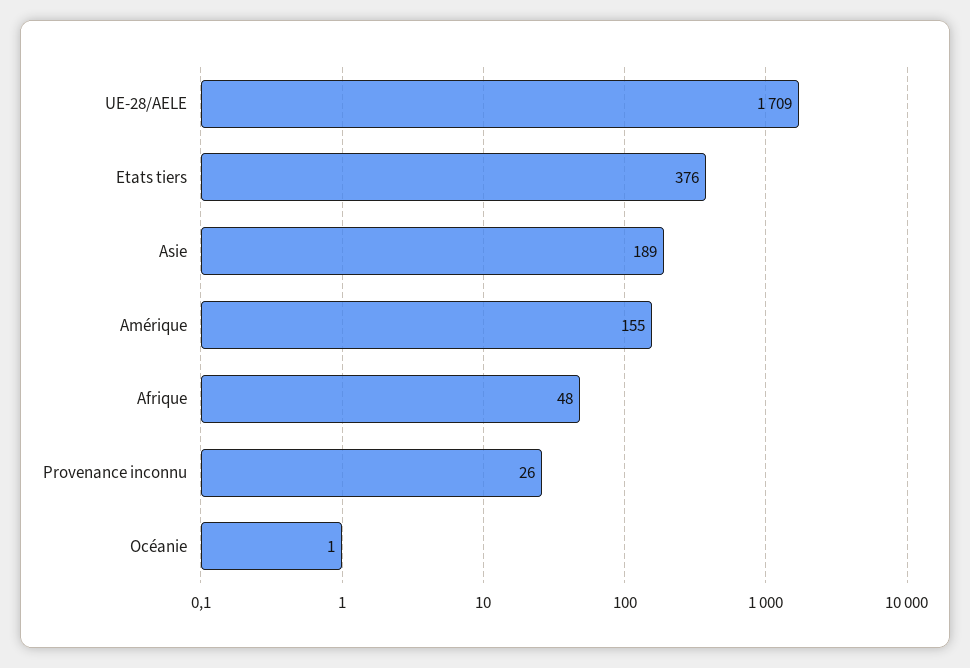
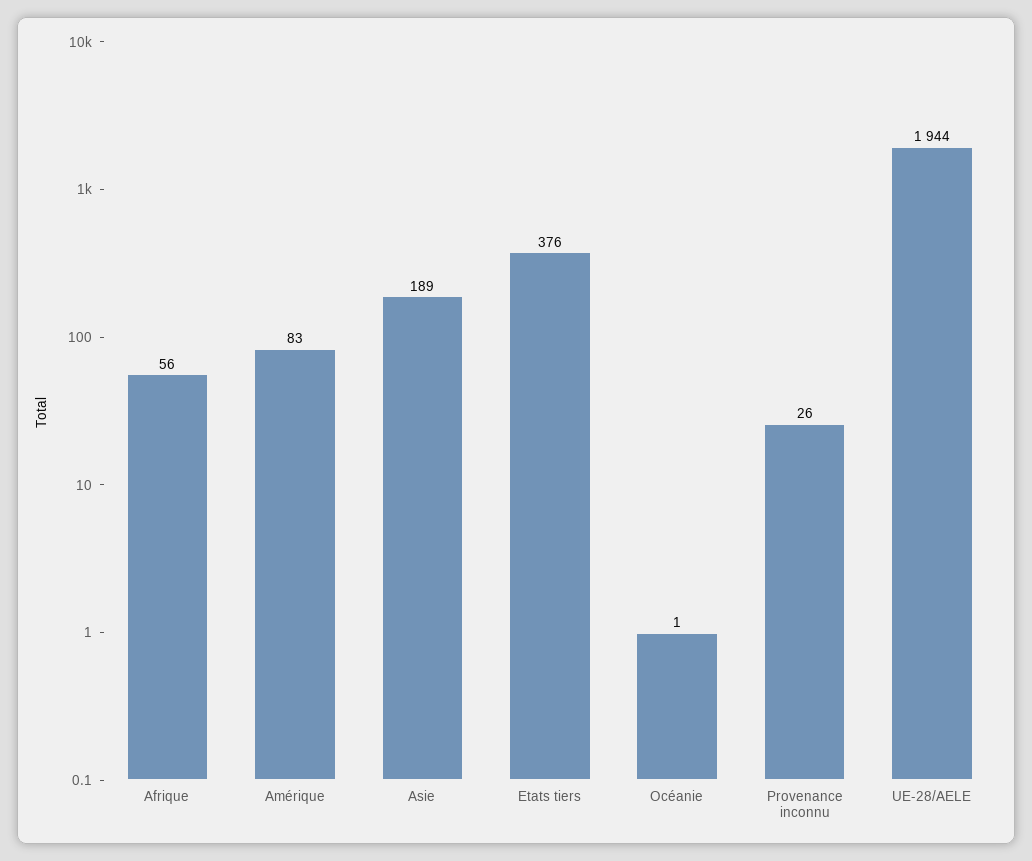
UE-28/AELE: 1709 -> 1944
Amérique: 155 -> 83
Afrique: 48 -> 56

